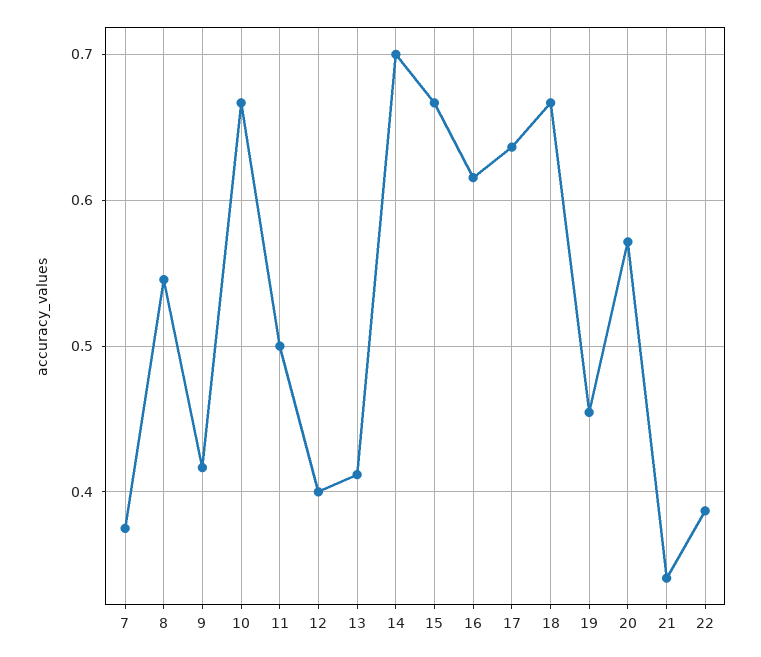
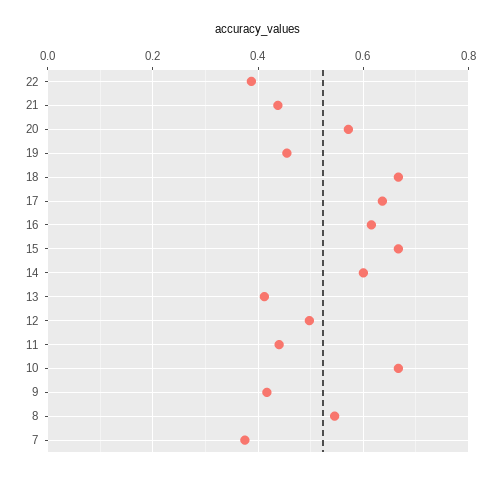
11: 0.5 -> 0.44
12: 0.4 -> 0.5
14: 0.7 -> 0.6
21: 0.34 -> 0.44

